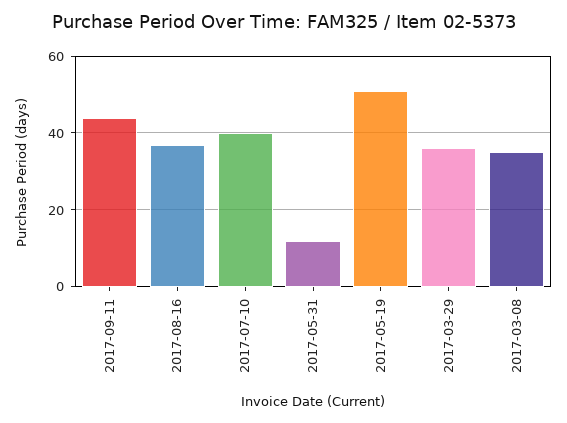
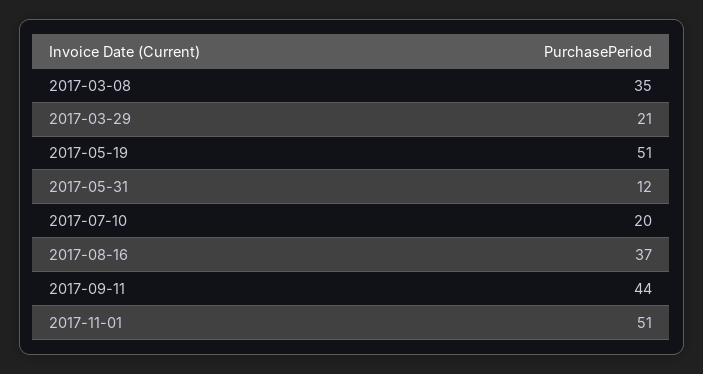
2017-07-10: 40 -> 20
2017-03-29: 35 -> 21
2017-11-01: none -> 51

